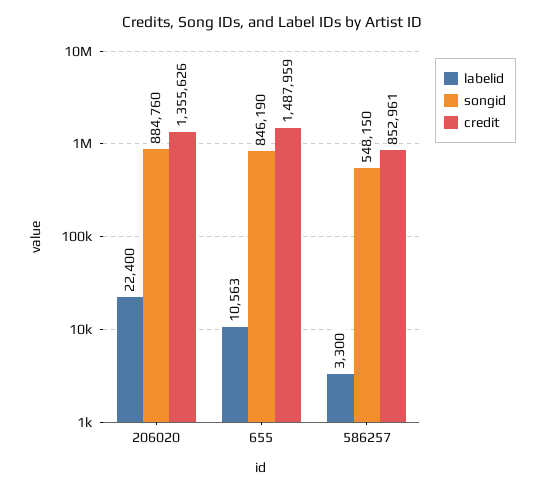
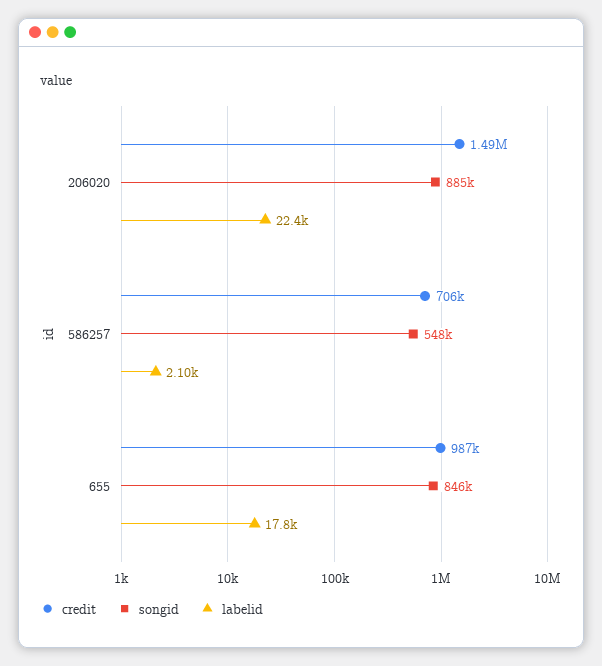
credit, 206020: 1355626 -> 1490000
labelid, 655: 10563 -> 17800
credit, 655: 1487959 -> 987000
labelid, 586257: 3300 -> 2100
credit, 586257: 852961 -> 706000

